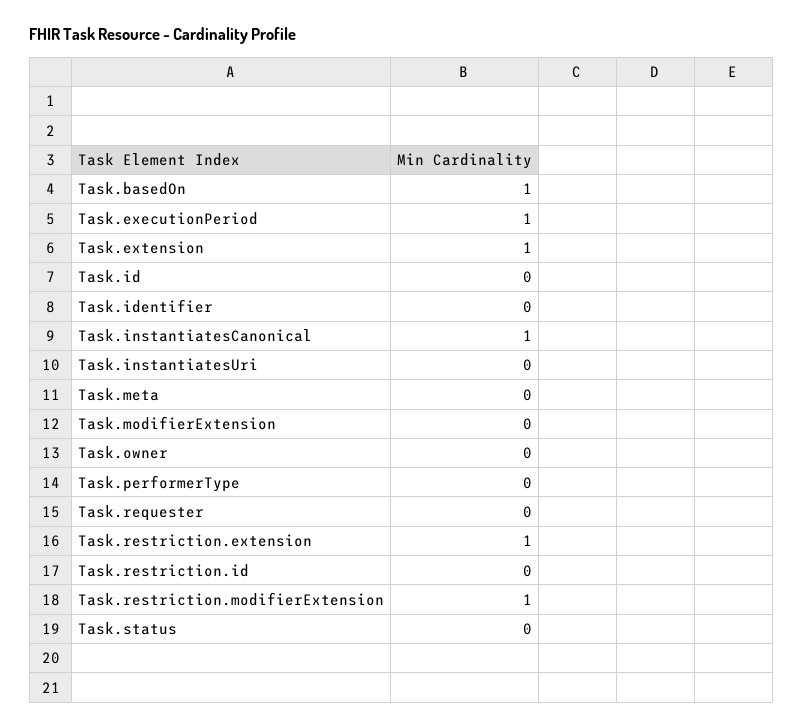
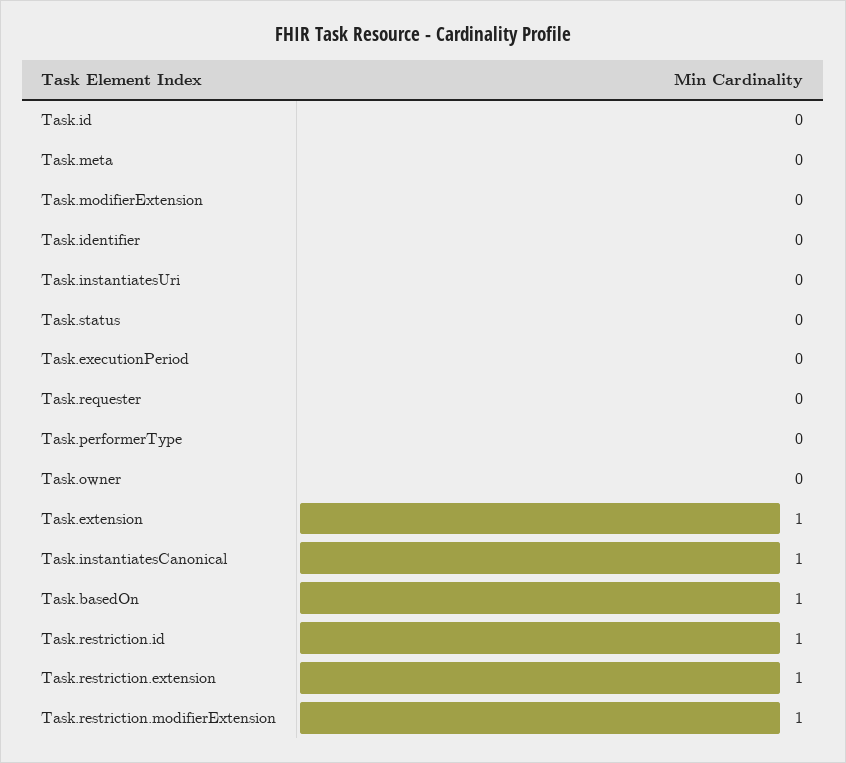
Task.executionPeriod: 1 -> 0
Task.restriction.id: 0 -> 1

